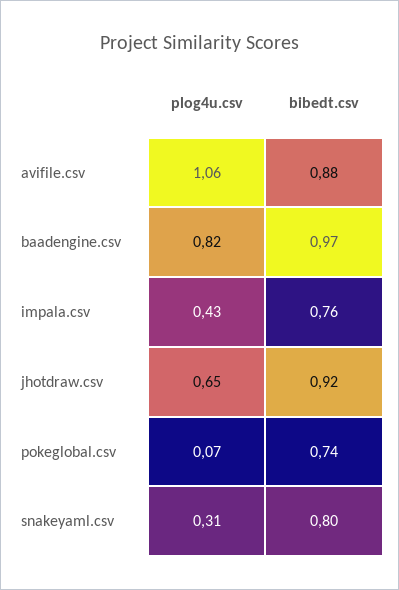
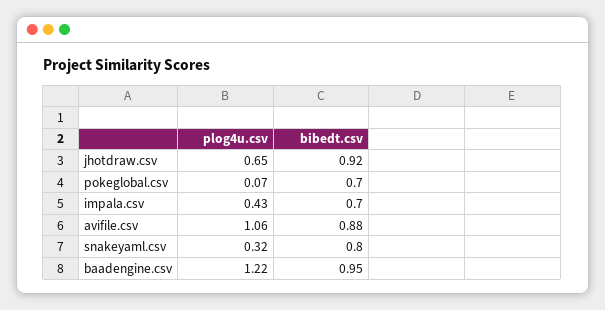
plog4u.csv, baadengine.csv: 0.82 -> 1.22
bibedt.csv, baadengine.csv: 0.97 -> 0.95
bibedt.csv, impala.csv: 0.76 -> 0.7
bibedt.csv, pokeglobal.csv: 0.74 -> 0.7
plog4u.csv, snakeyaml.csv: 0.31 -> 0.32

